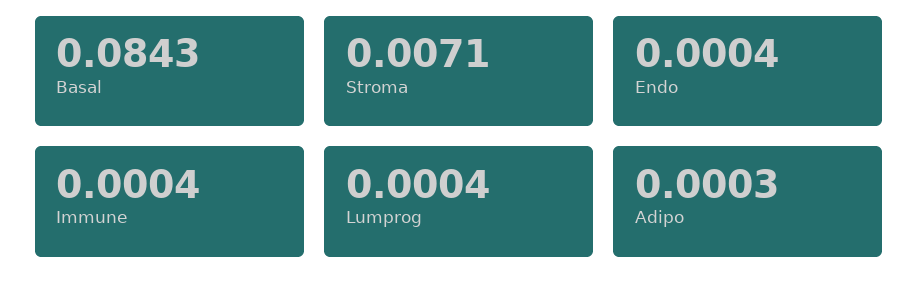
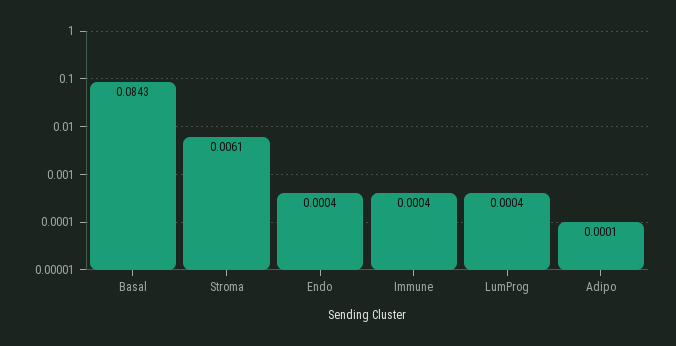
Stroma: 0.0071 -> 0.0061
Adipo: 0.0003 -> 0.0001

